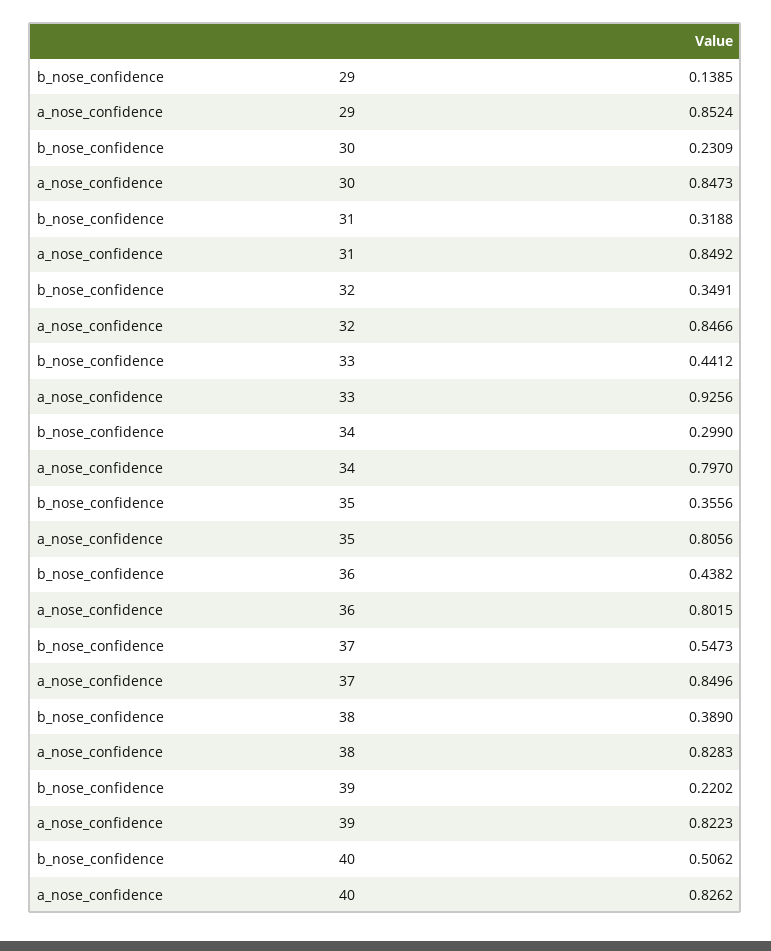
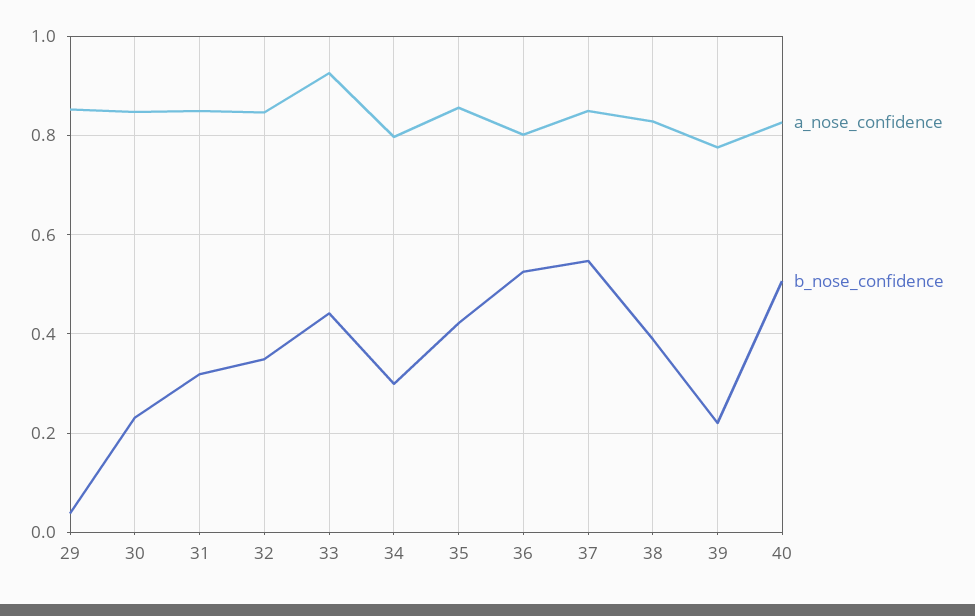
b_nose_confidence, 29: 0.1385 -> 0.04
b_nose_confidence, 35: 0.3556 -> 0.42
a_nose_confidence, 35: 0.8056 -> 0.86
b_nose_confidence, 36: 0.4382 -> 0.52
a_nose_confidence, 39: 0.8223 -> 0.78

